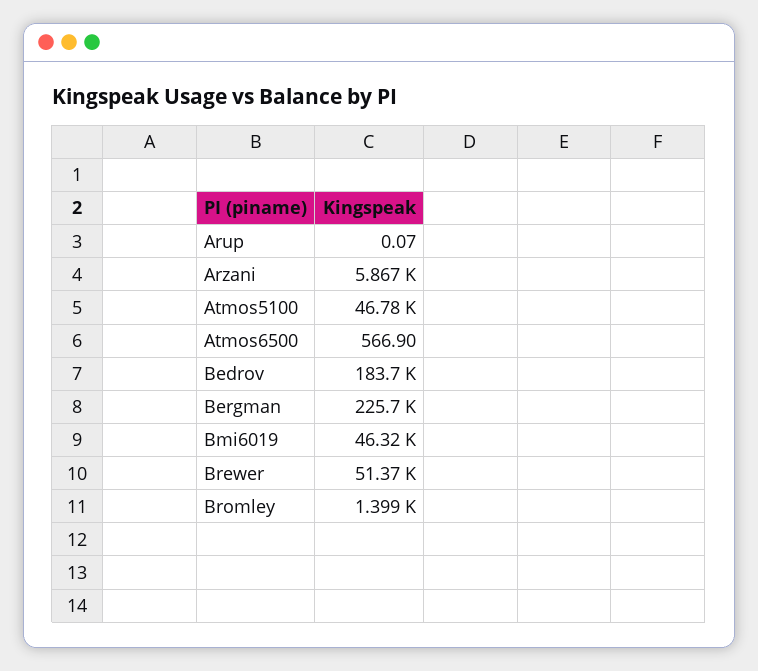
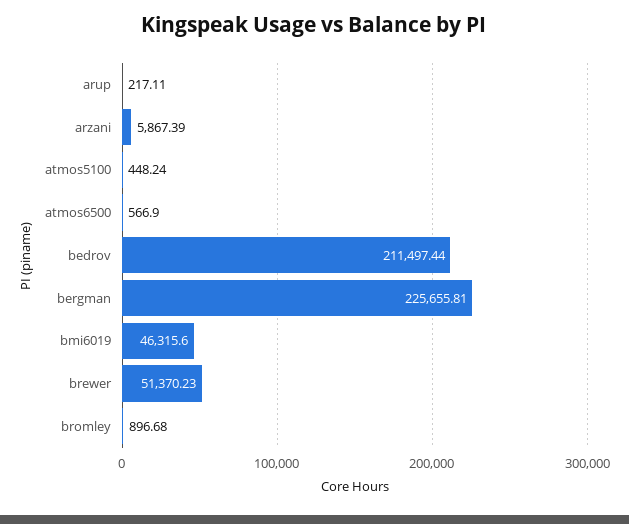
Arup: 0.07 -> 217.11
Atmos5100: 46780 -> 448.24
Bedrov: 183700 -> 211497.44
Bromley: 1399 -> 896.68

